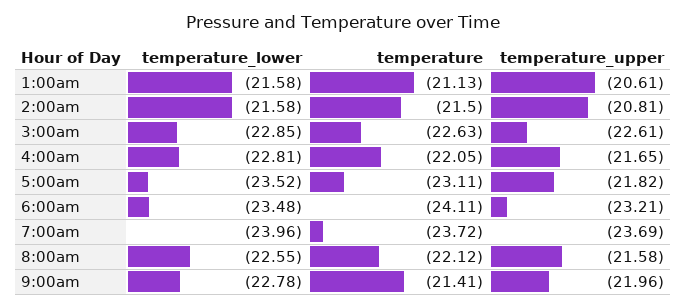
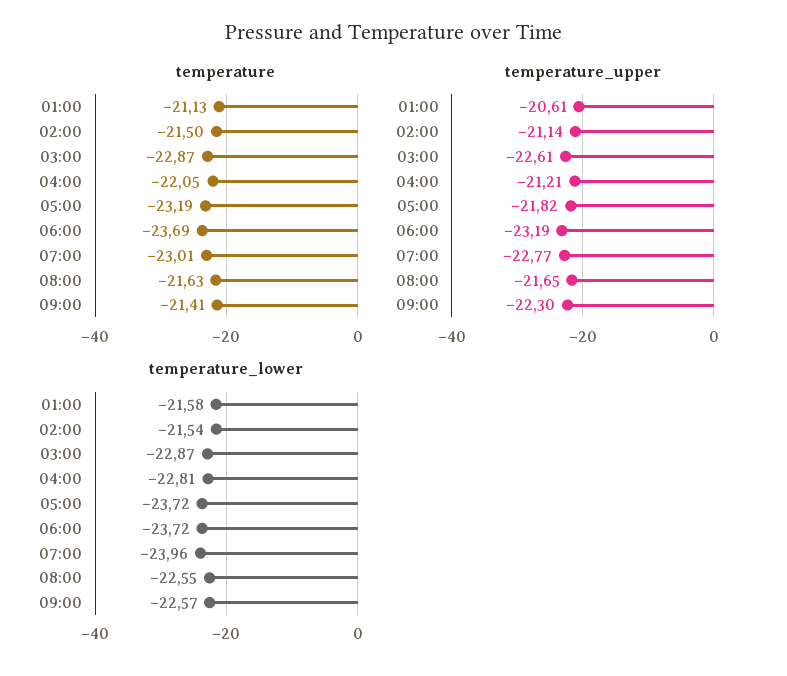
temperature_lower, 2:00am: -21.58 -> -21.54
temperature_upper, 2:00am: -20.81 -> -21.14
temperature_lower, 3:00am: -22.85 -> -22.87
temperature, 3:00am: -22.63 -> -22.87
temperature_upper, 4:00am: -21.65 -> -21.21
temperature_lower, 5:00am: -23.52 -> -23.72
temperature, 5:00am: -23.11 -> -23.19
temperature_lower, 6:00am: -23.48 -> -23.72
temperature, 6:00am: -24.11 -> -23.69
temperature_upper, 6:00am: -23.21 -> -23.19
temperature, 7:00am: -23.72 -> -23.01
temperature_upper, 7:00am: -23.69 -> -22.77
temperature, 8:00am: -22.12 -> -21.63
temperature_upper, 8:00am: -21.58 -> -21.65
temperature_lower, 9:00am: -22.78 -> -22.57
temperature_upper, 9:00am: -21.96 -> -22.3

